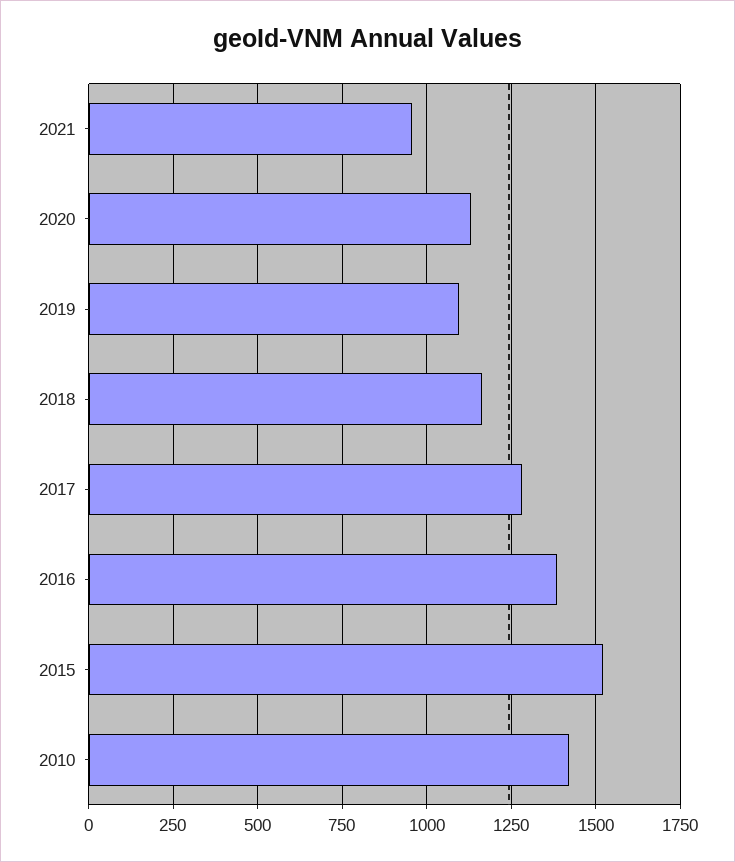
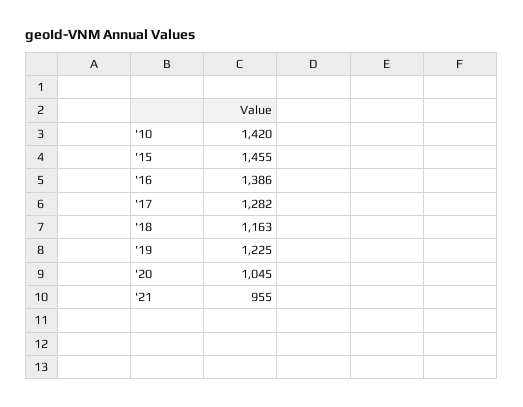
2020: 1125 -> 1045
2019: 1100 -> 1225
2015: 1525 -> 1455

